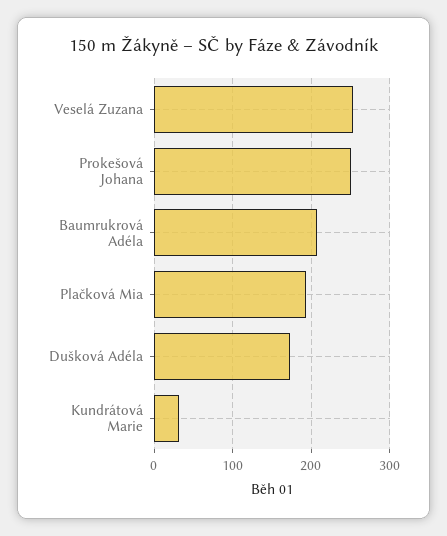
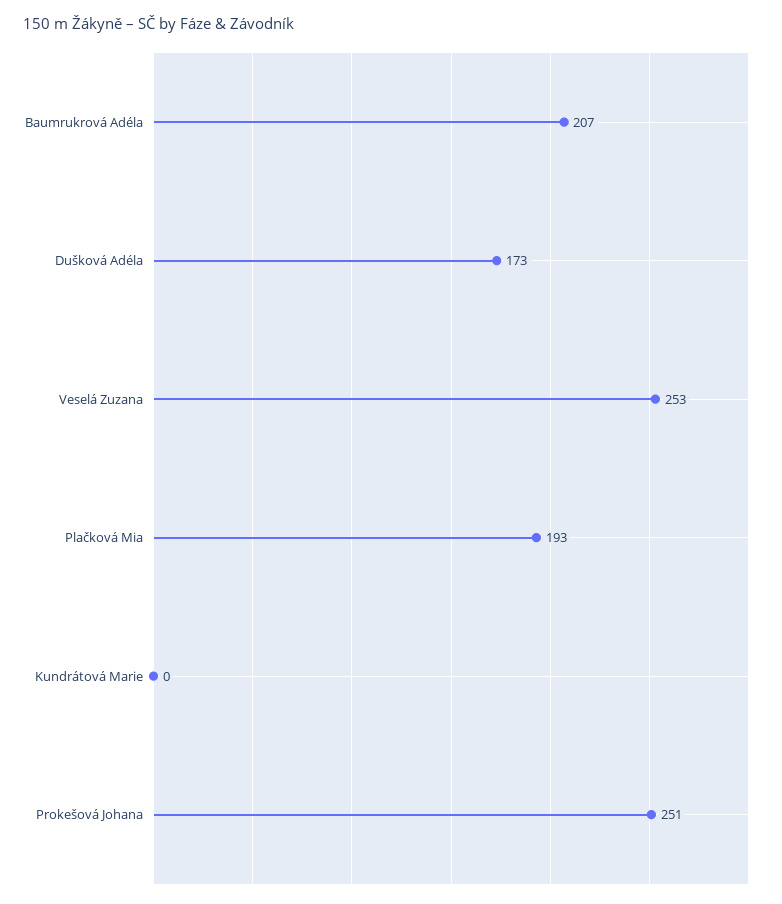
Kundrátová Marie: 30 -> 0

